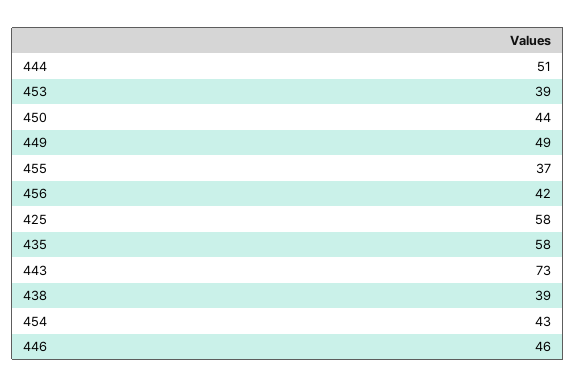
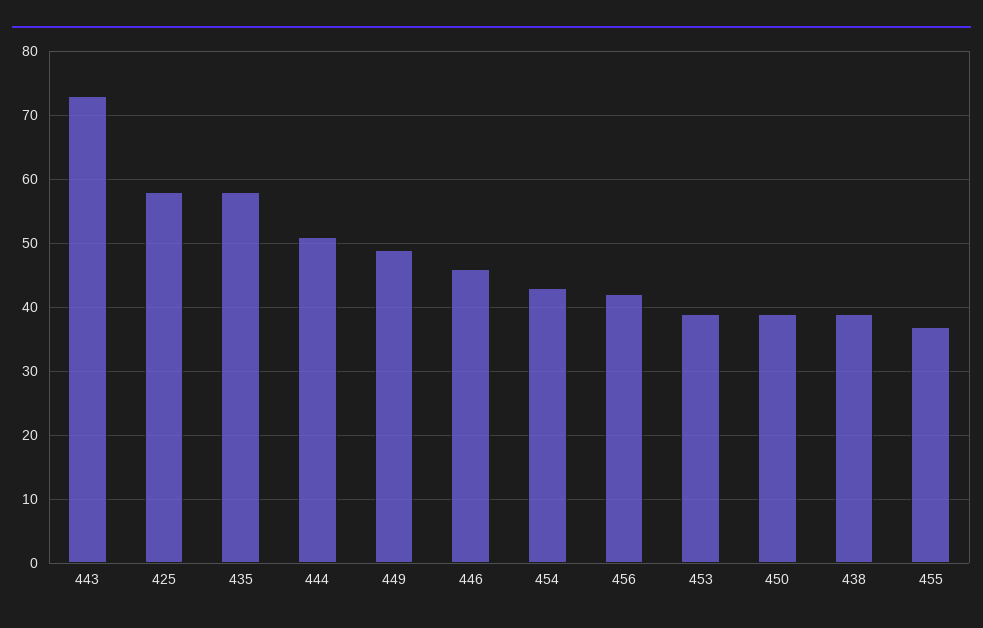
450: 44 -> 39

